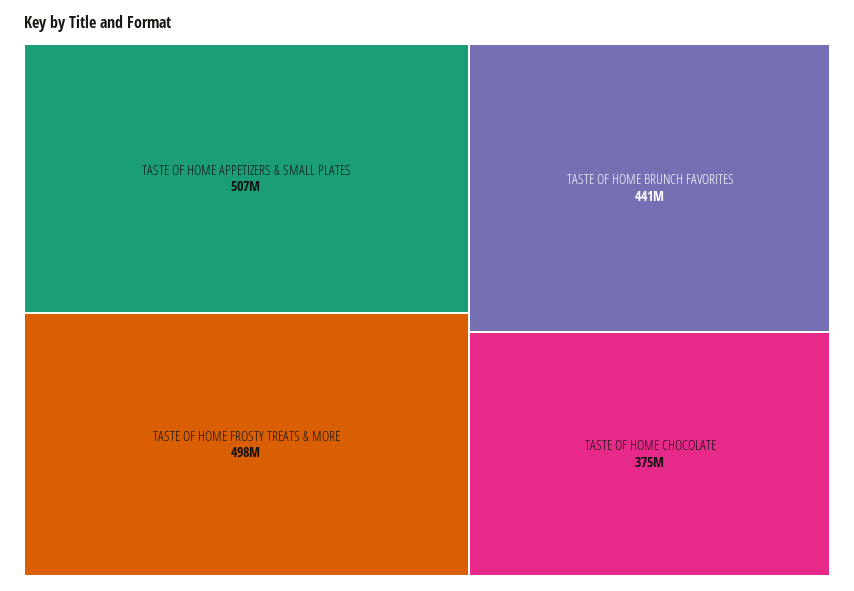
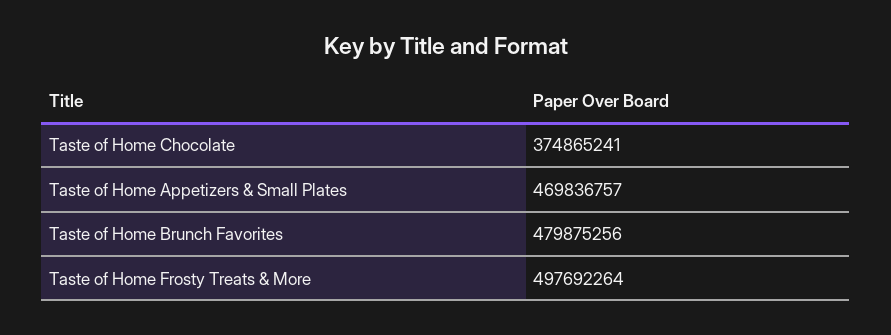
TASTE OF HOME APPETIZERS & SMALL PLATES: 507000000 -> 469836757
TASTE OF HOME BRUNCH FAVORITES: 441000000 -> 479875256

